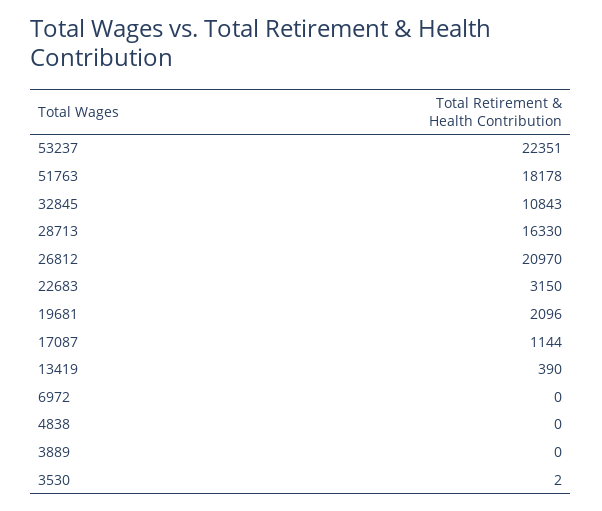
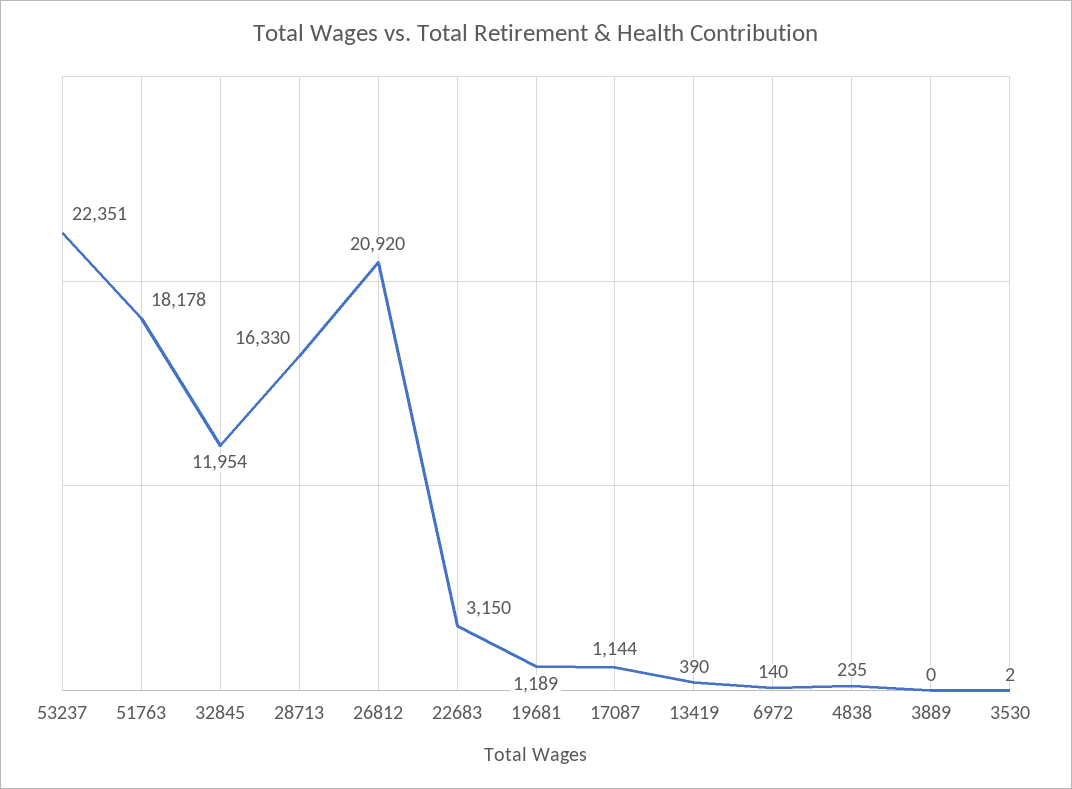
32845: 10843 -> 11954
26812: 20970 -> 20920
19681: 2096 -> 1189
6972: 0 -> 140
4838: 0 -> 235

